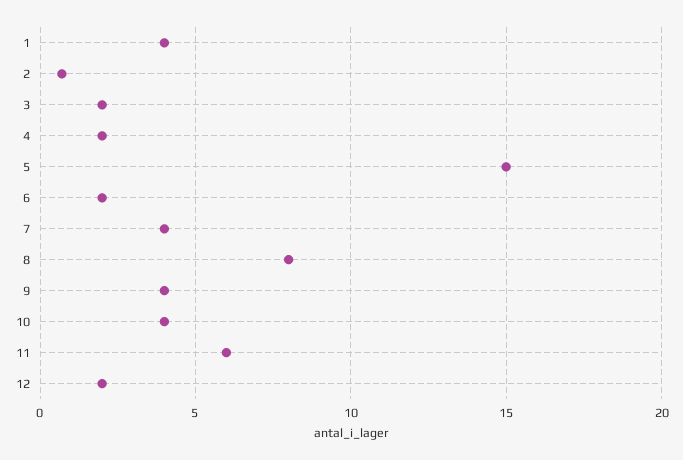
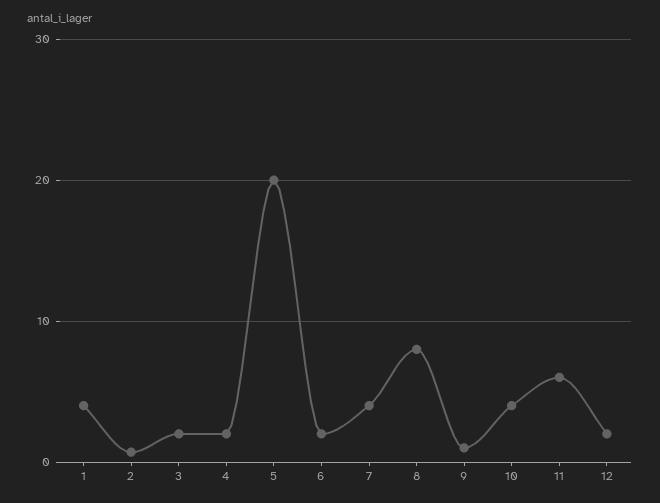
5: 15 -> 20
9: 4 -> 1

